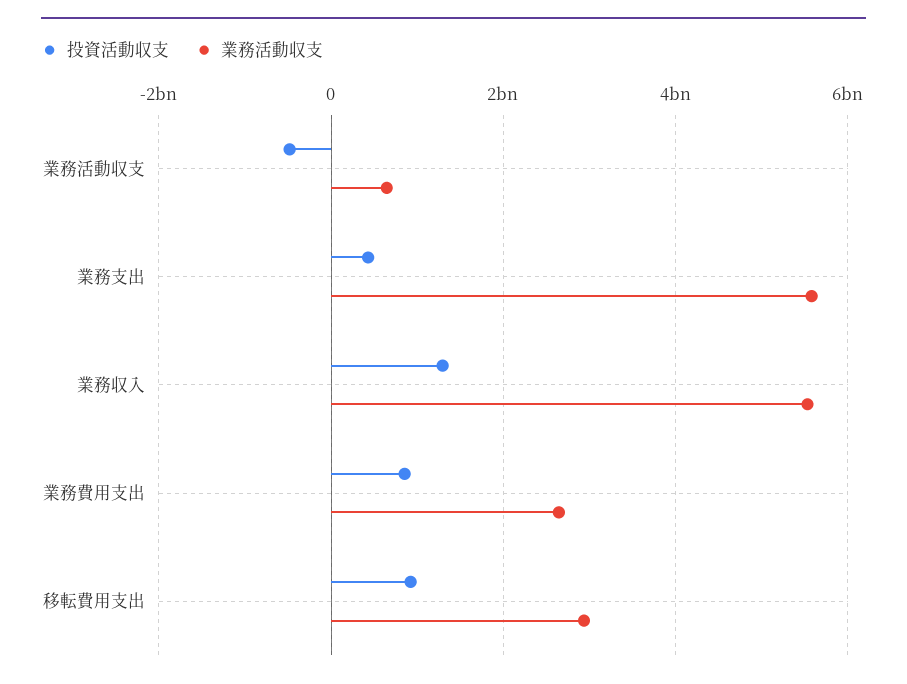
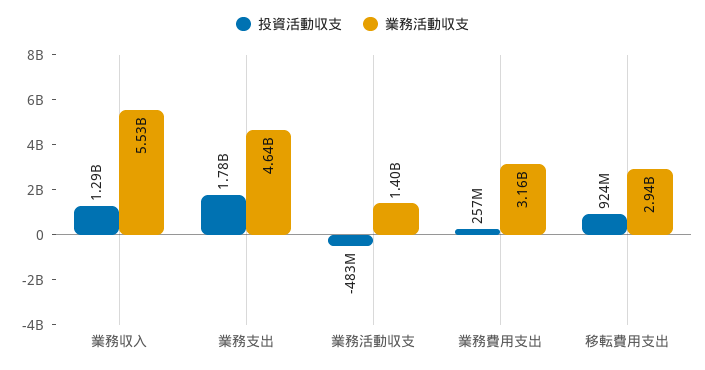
業務活動収支, 業務活動収支: 600000000 -> 1400000000
投資活動収支, 業務支出: 400000000 -> 1780000000
業務活動収支, 業務支出: 5600000000 -> 4640000000
投資活動収支, 業務費用支出: 800000000 -> 257000000
業務活動収支, 業務費用支出: 2600000000 -> 3160000000

